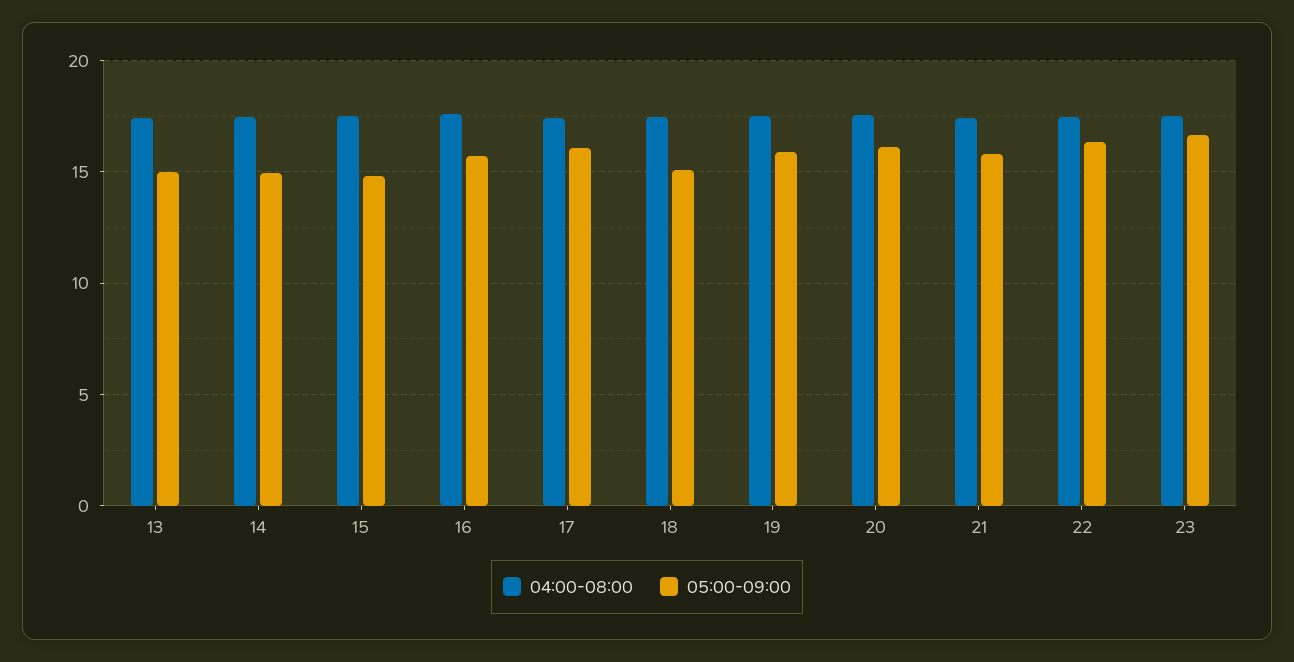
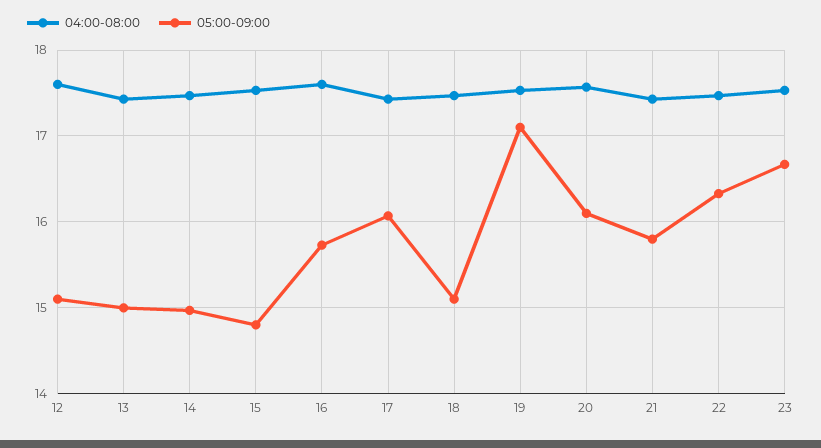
05:00-09:00, 19: 16 -> 17.1
04:00-08:00, 12: none -> 17.6
05:00-09:00, 12: none -> 15.1

